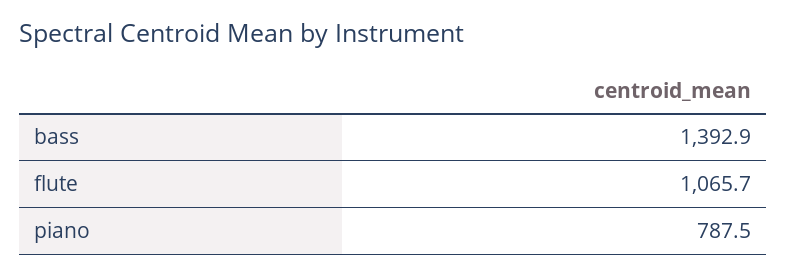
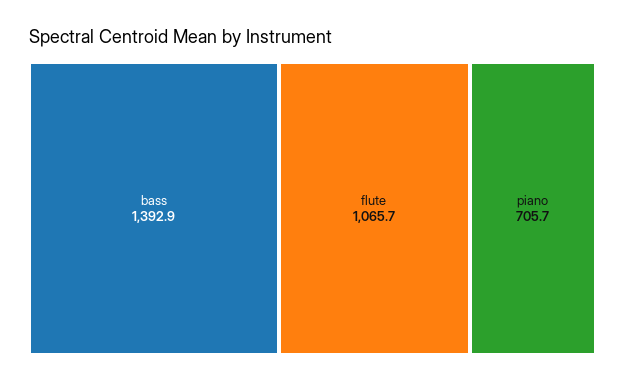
piano: 787.5 -> 705.7

